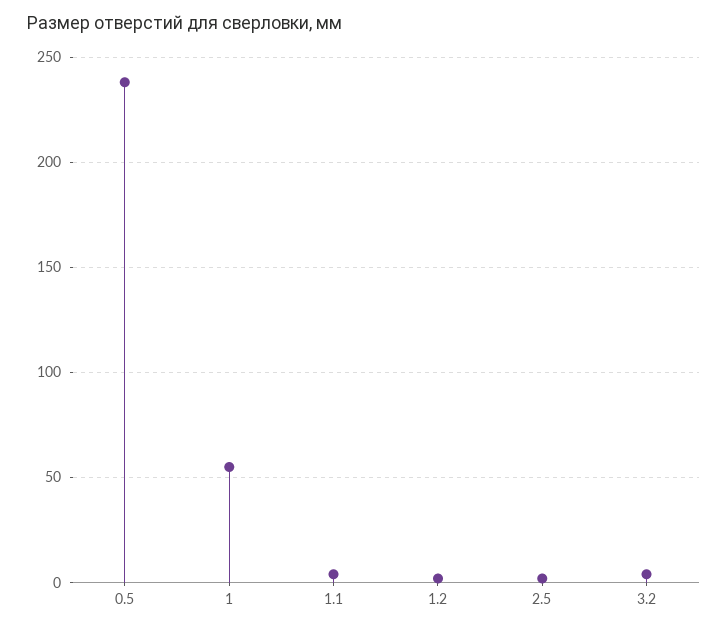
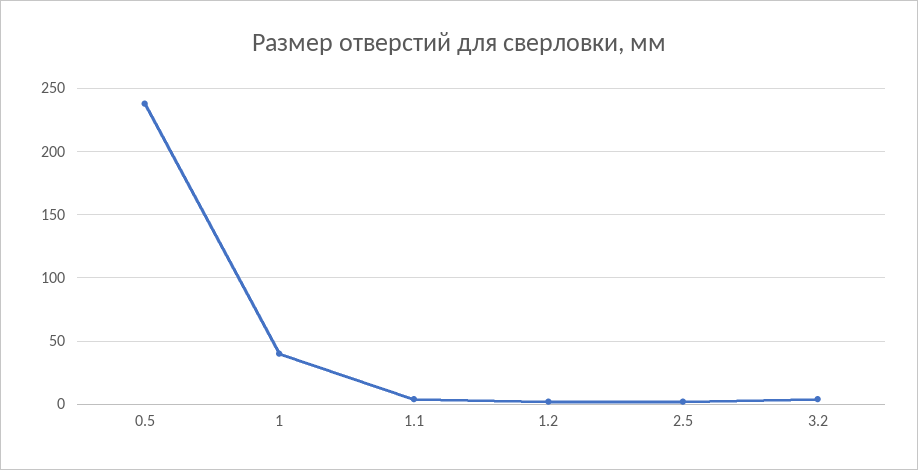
1: 55 -> 40

